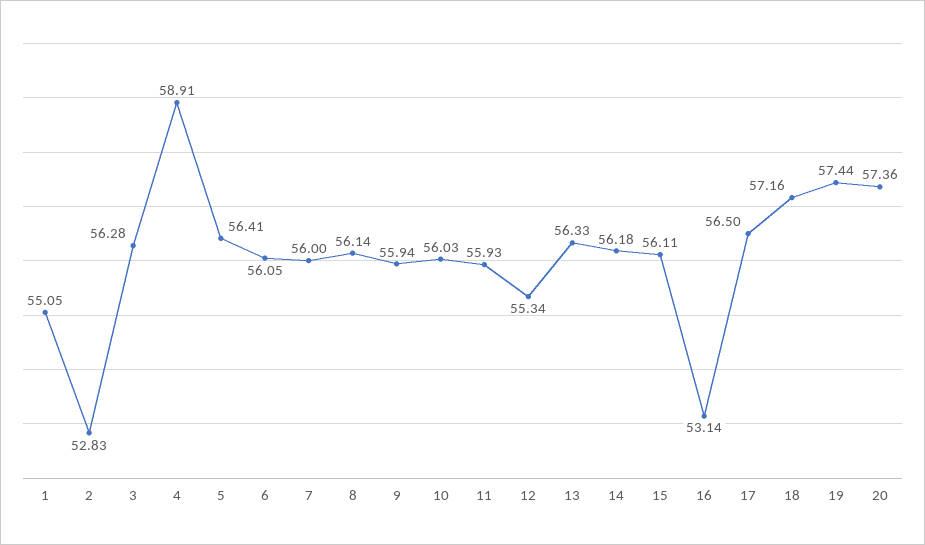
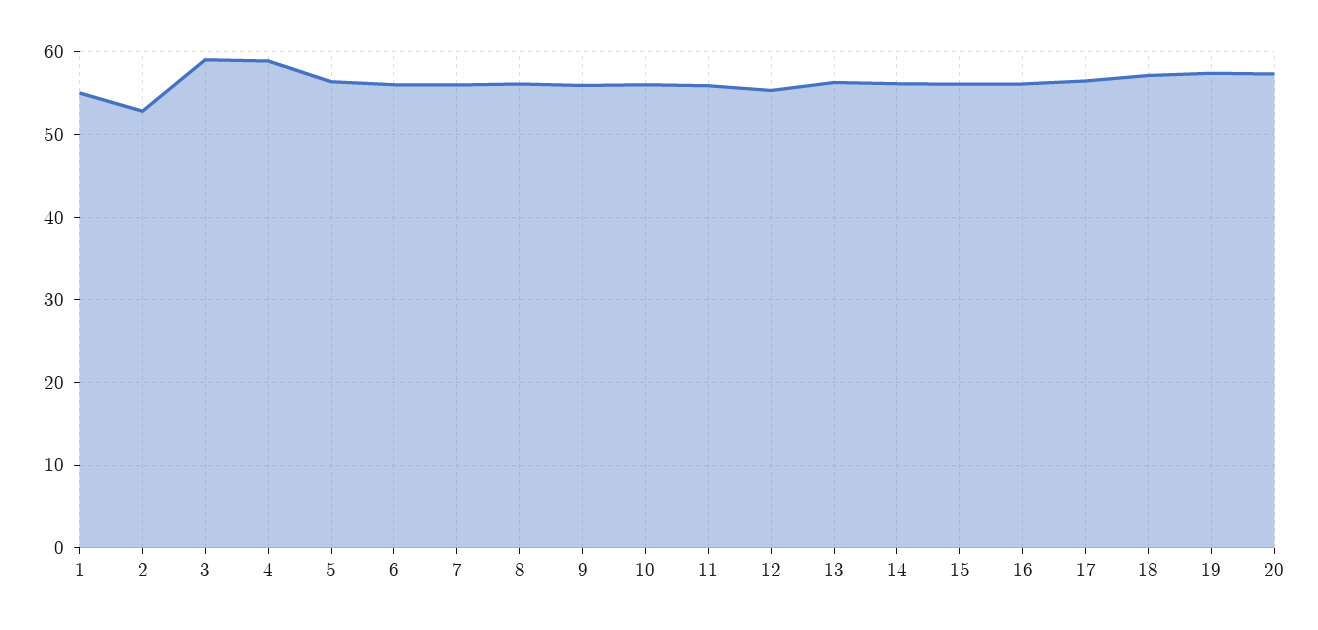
3: 56.28 -> 59
16: 53.14 -> 56

